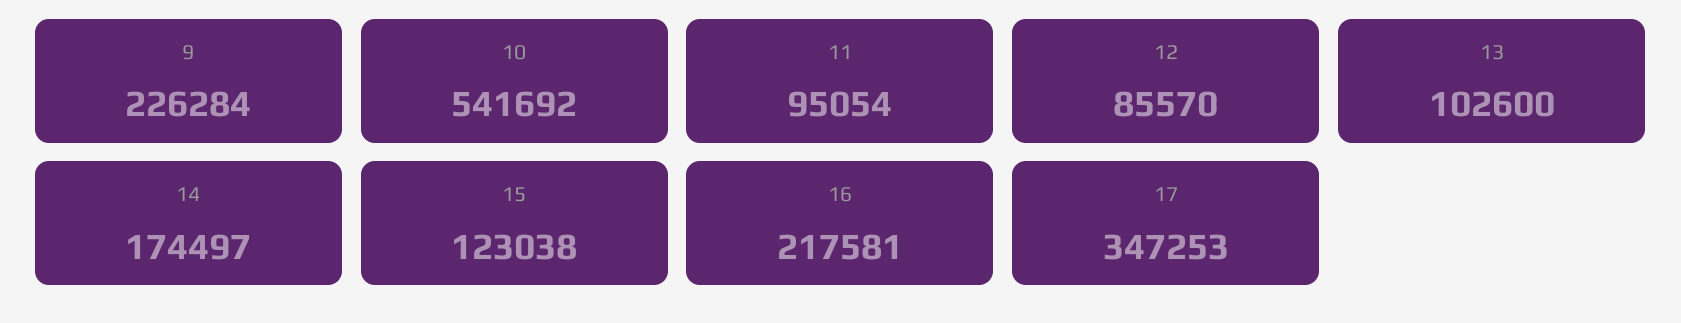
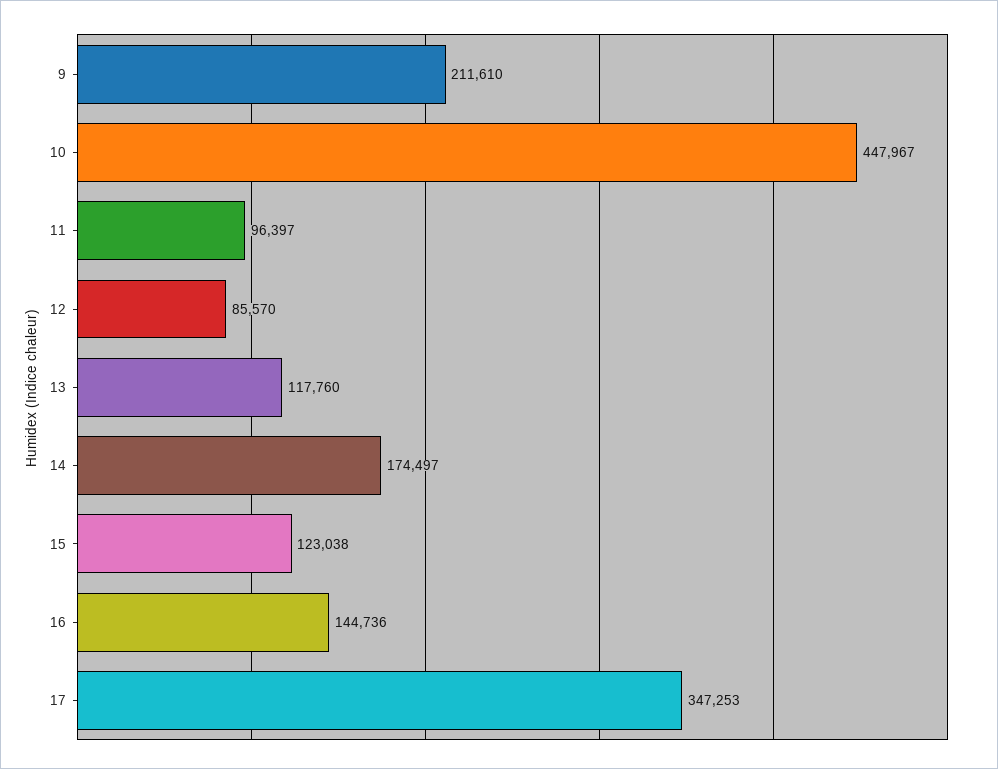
9: 226284 -> 211610
10: 541692 -> 447967
11: 95054 -> 96397
13: 102600 -> 117760
16: 217581 -> 144736

